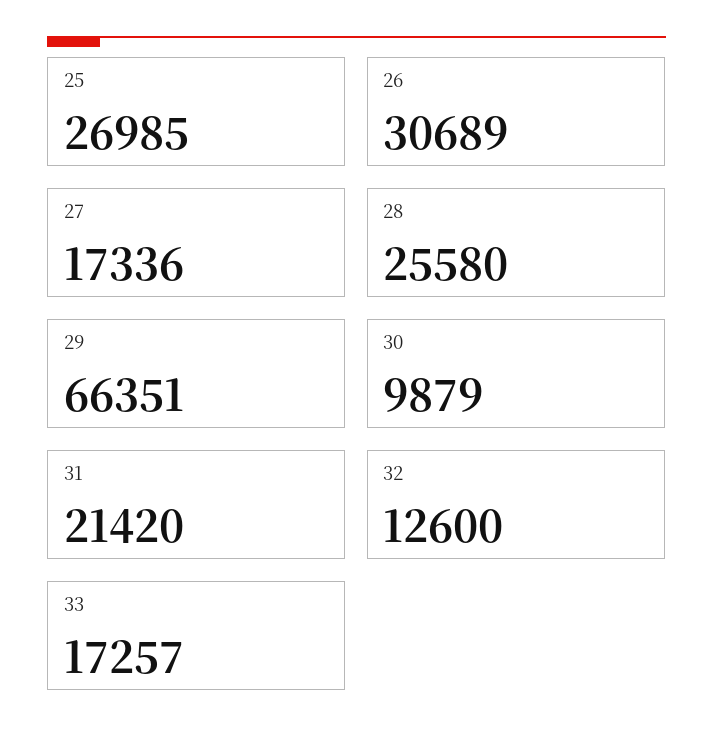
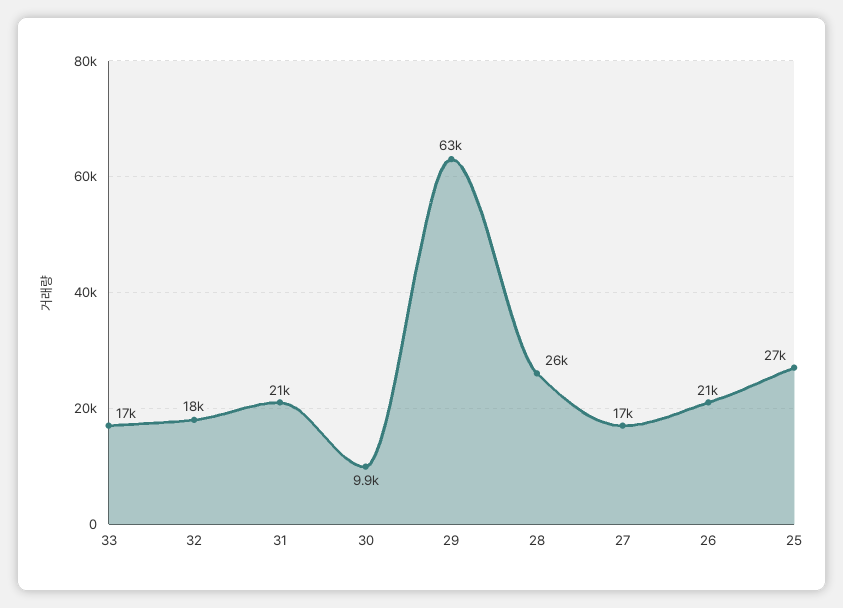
26: 30689 -> 21000
29: 66351 -> 63000
32: 12600 -> 18000

